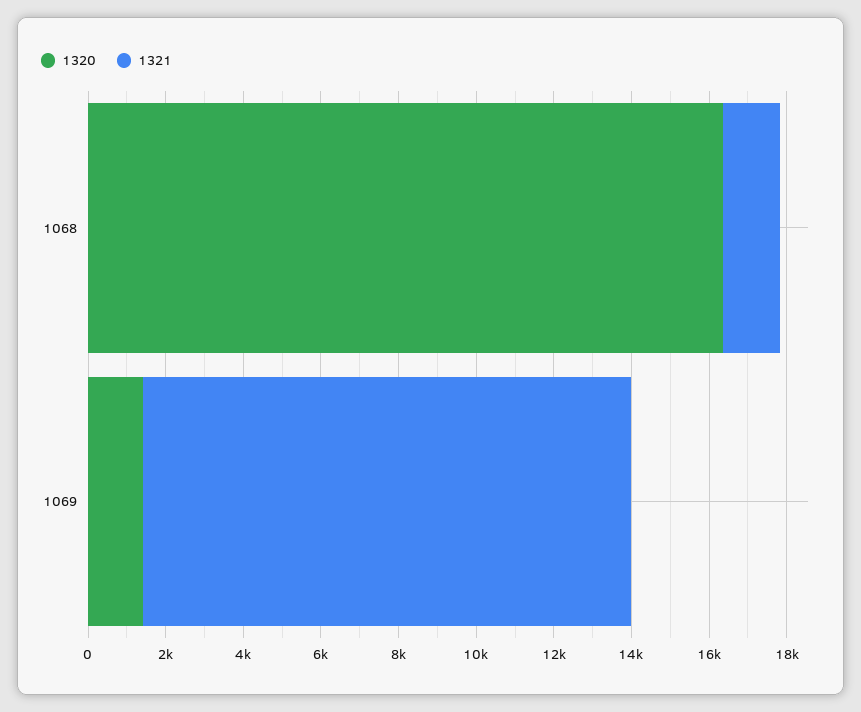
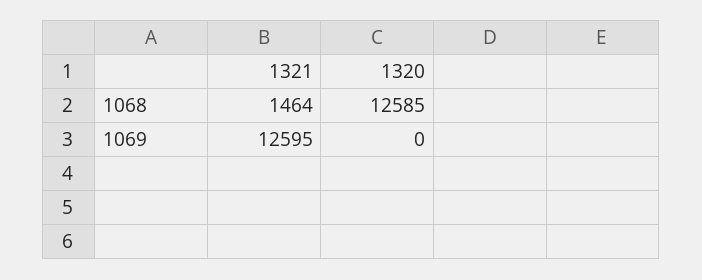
1320, 1068: 16500 -> 12585
1320, 1069: 1500 -> 0

